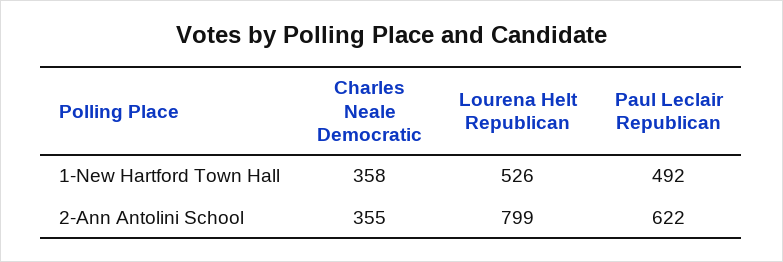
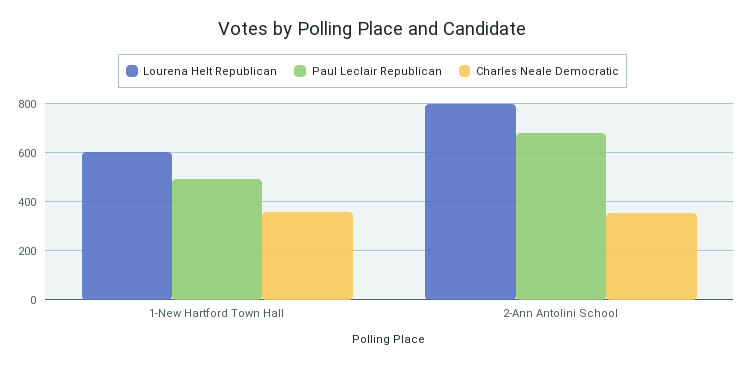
Lourena Helt Republican, 1-New Hartford Town Hall: 526 -> 600
Paul Leclair Republican, 2-Ann Antolini School: 622 -> 675

